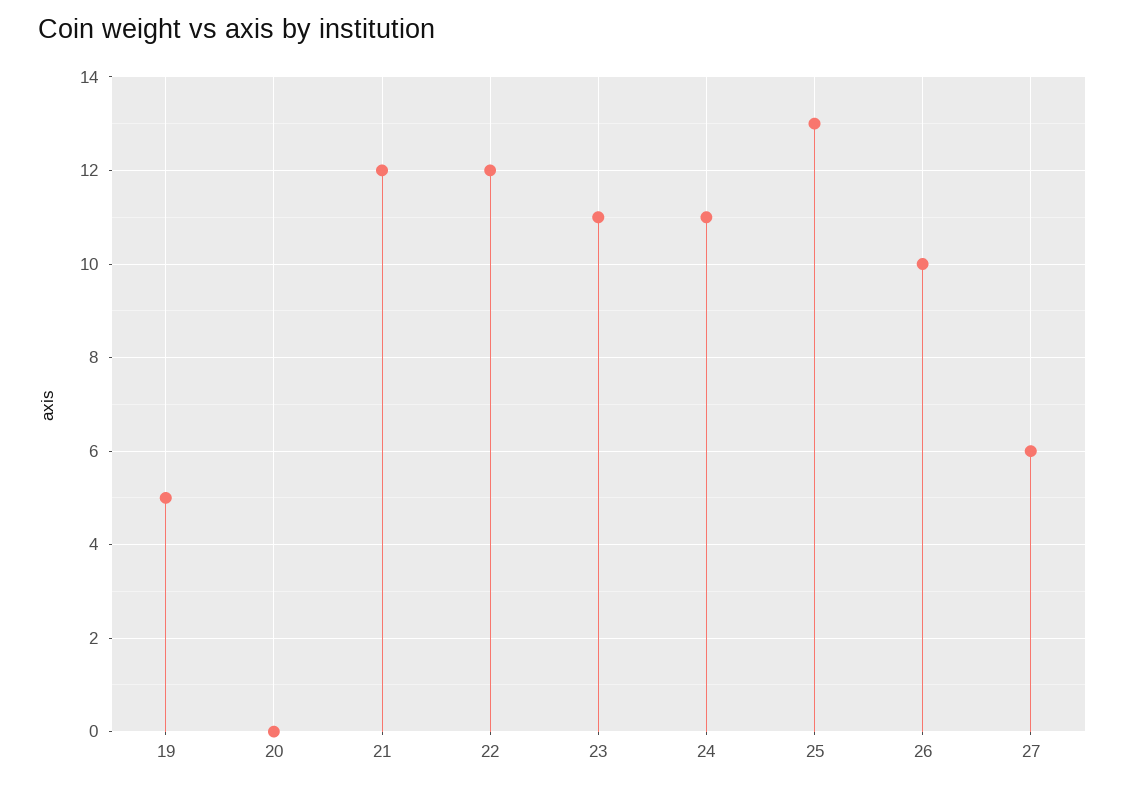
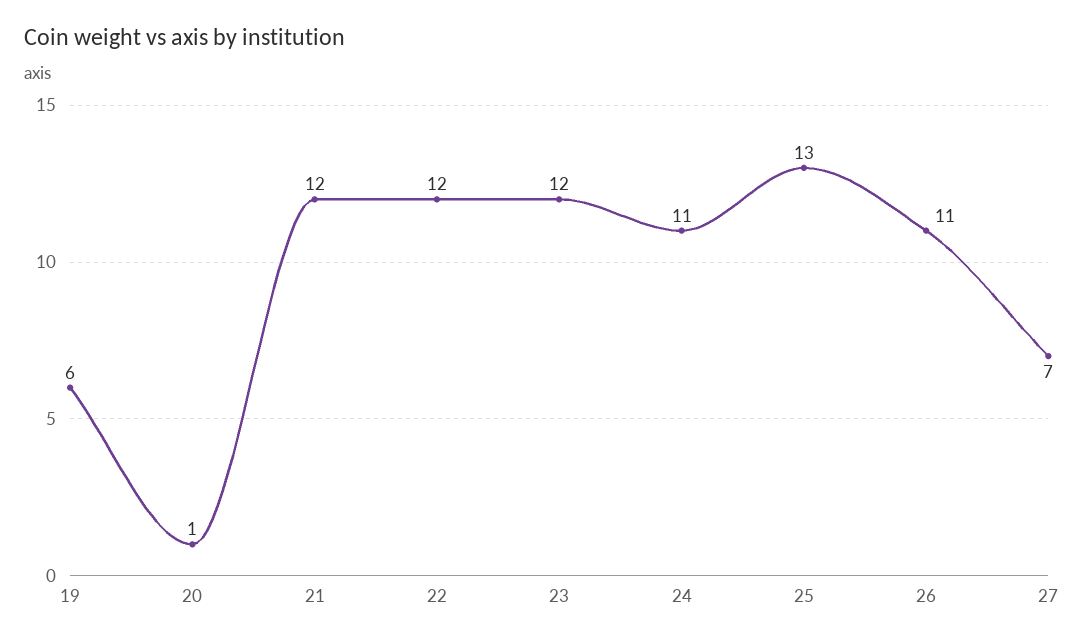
19: 5 -> 6
20: 0 -> 1
23: 11 -> 12
26: 10 -> 11
27: 6 -> 7

